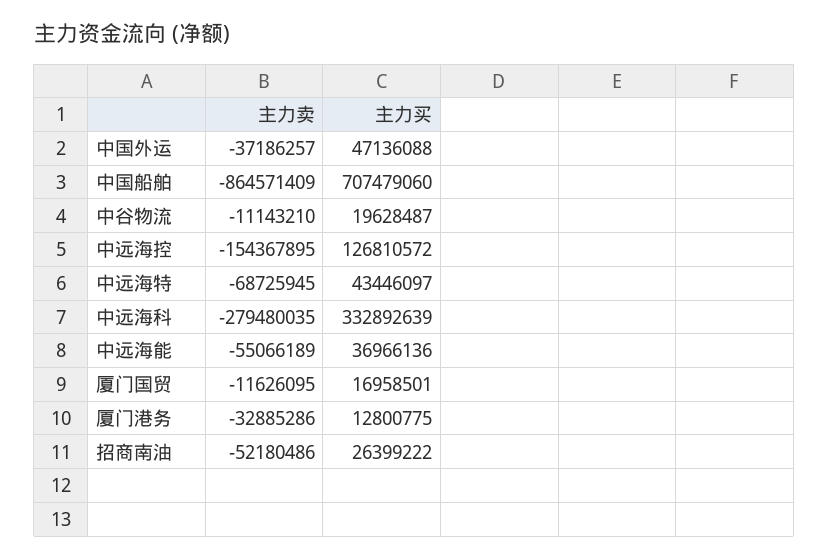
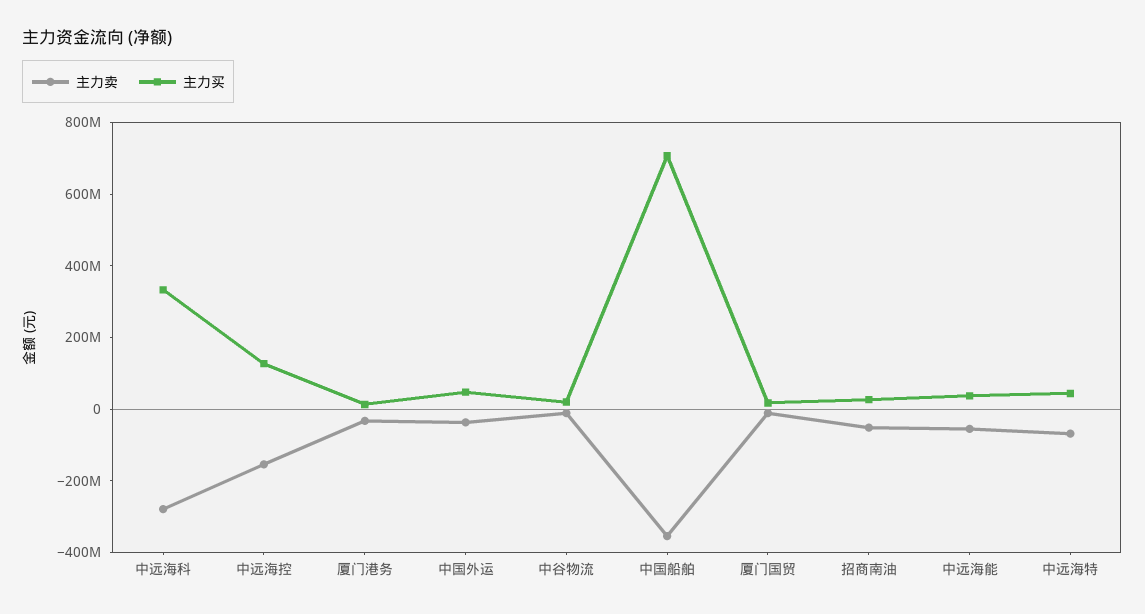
主力卖, 中国船舶: -864571409 -> -350000000

